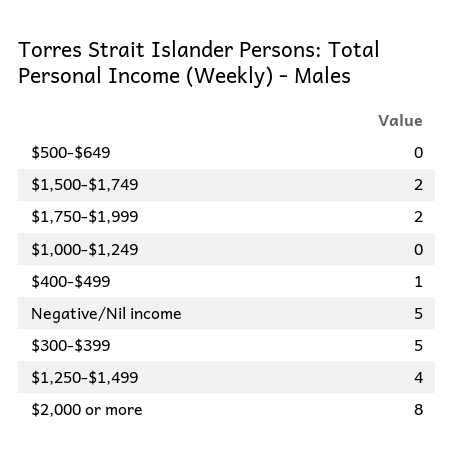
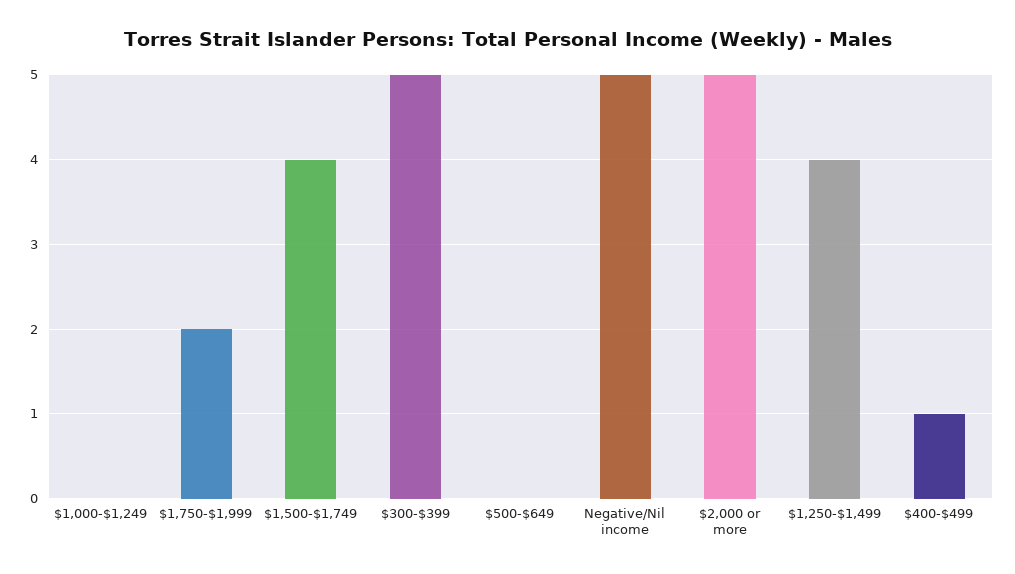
$1,500-$1,749: 2 -> 4
$2,000 or more: 8 -> 5

